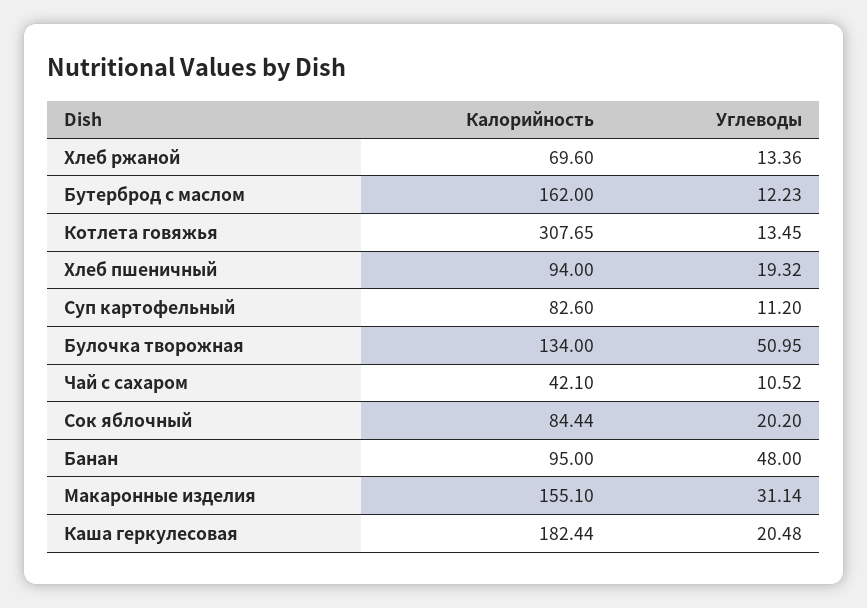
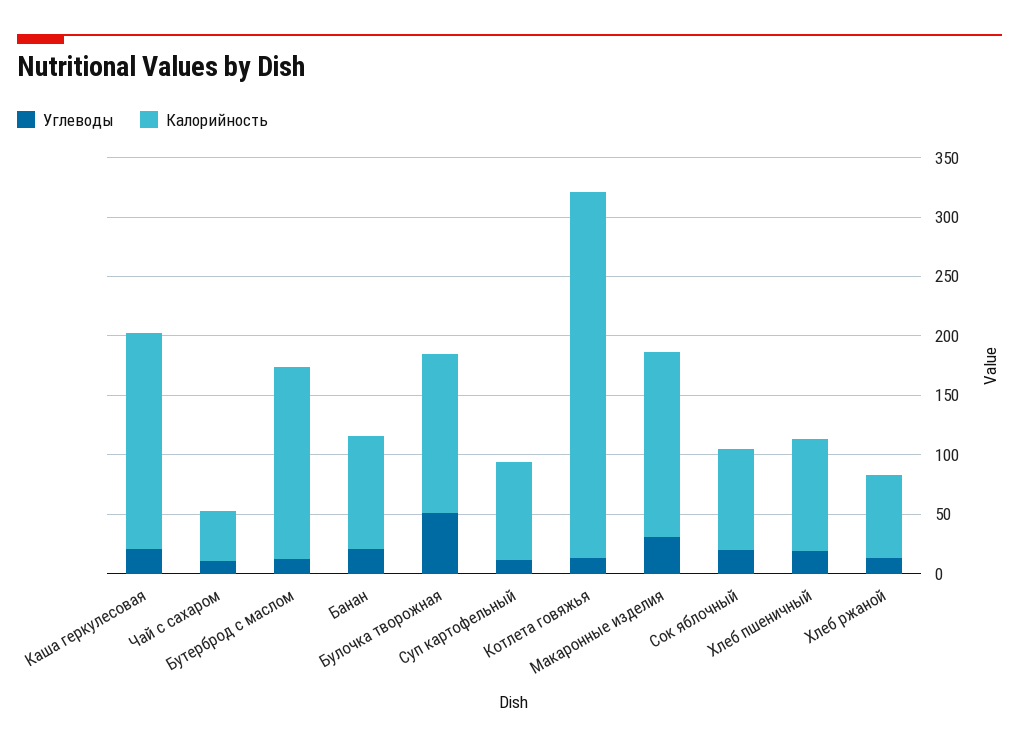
Углеводы, Банан: 48 -> 20

